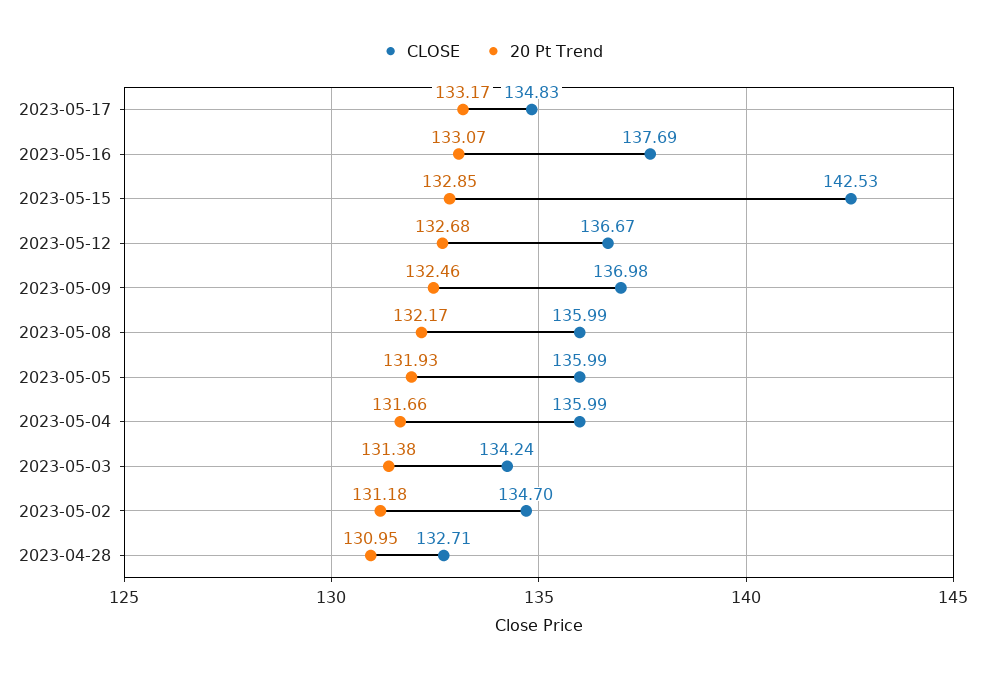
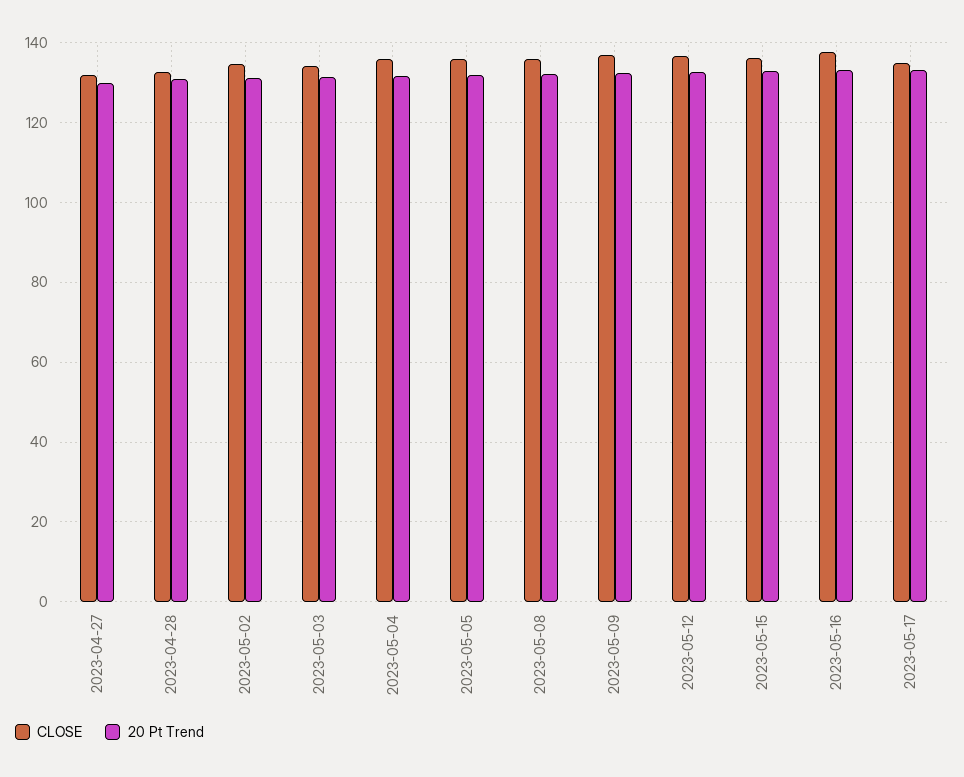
CLOSE, 2023-05-15: 142.53 -> 136
CLOSE, 2023-04-27: none -> 132
20 Pt Trend, 2023-04-27: none -> 130

